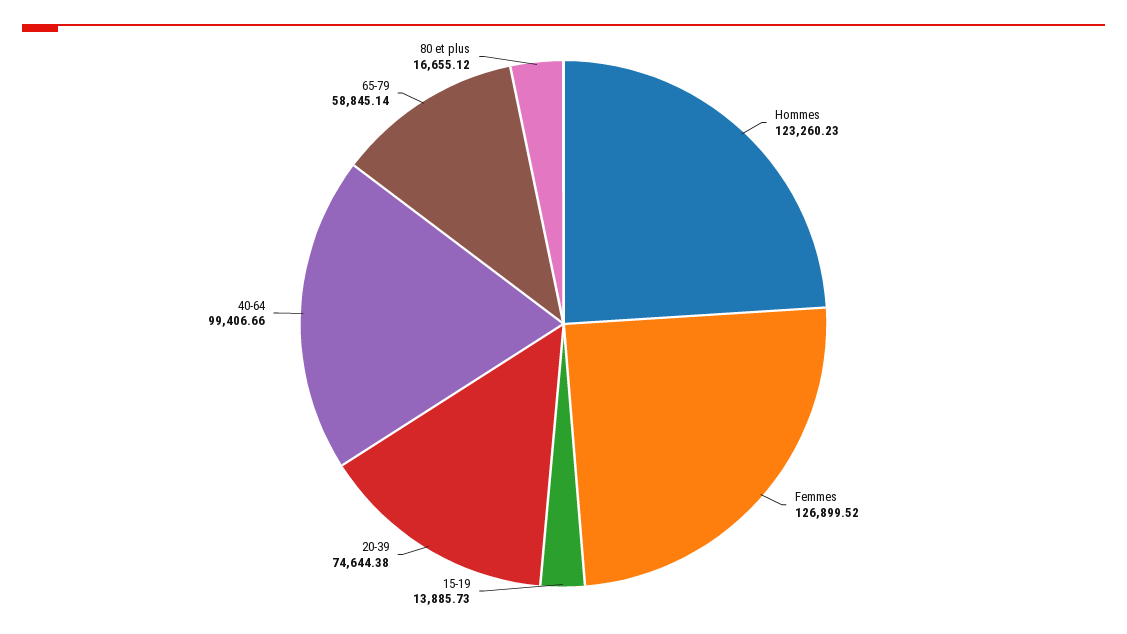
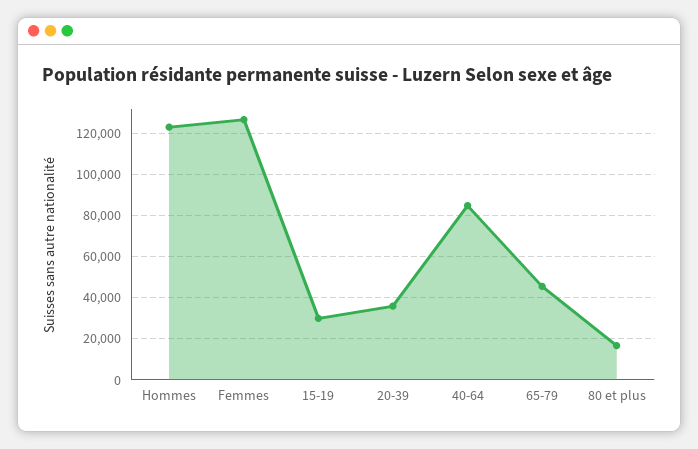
15-19: 13885.73 -> 30000
20-39: 74644.38 -> 35000
40-64: 99406.66 -> 85000
65-79: 58845.14 -> 45000

